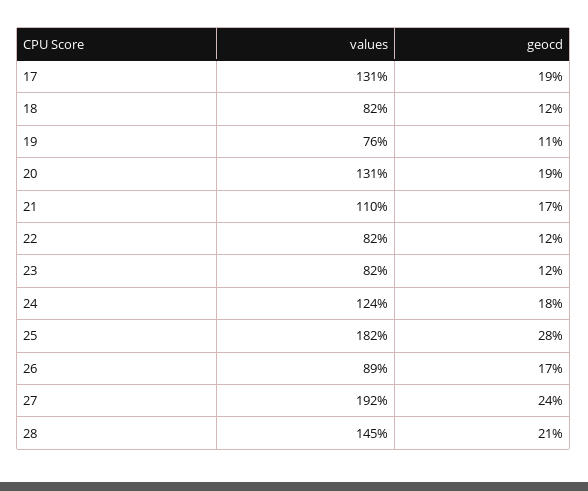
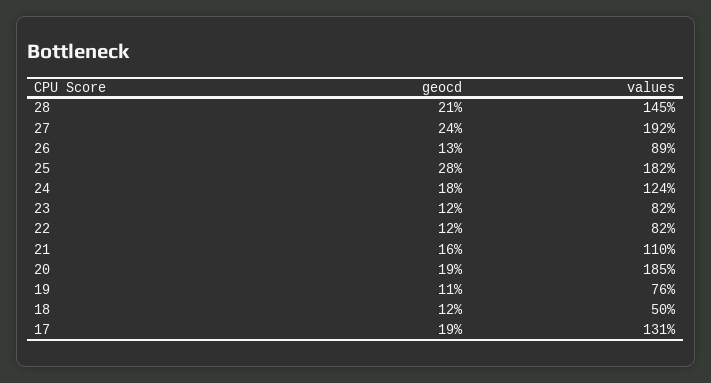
values, 18: 82 -> 50
values, 20: 131 -> 185
geocd, 21: 17 -> 16
geocd, 26: 17 -> 13

